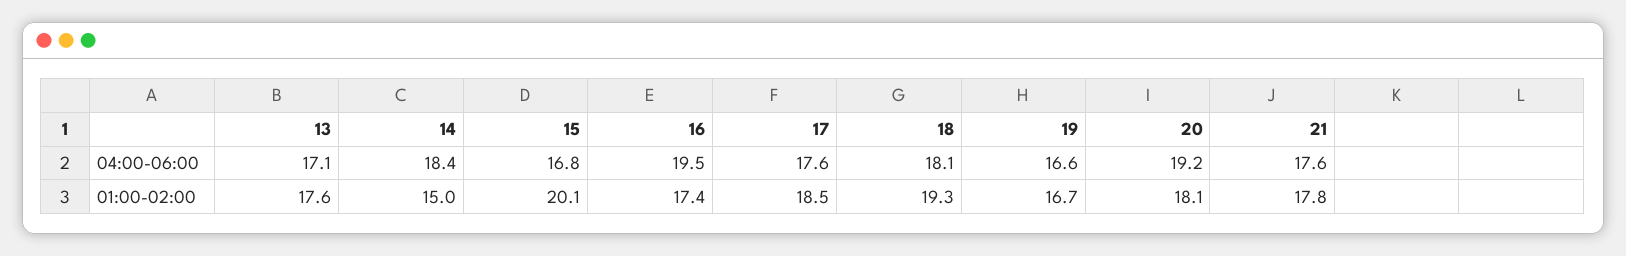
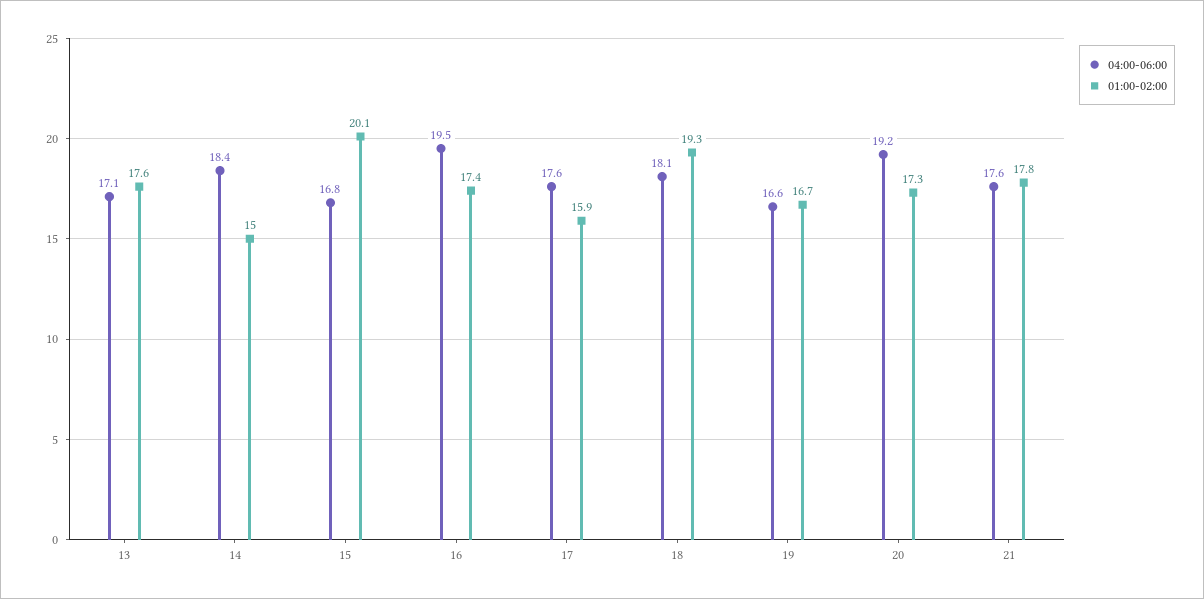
01:00-02:00, 17: 18.5 -> 15.9
01:00-02:00, 20: 18.1 -> 17.3

